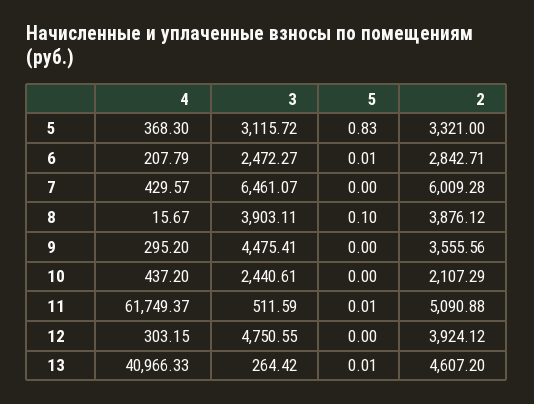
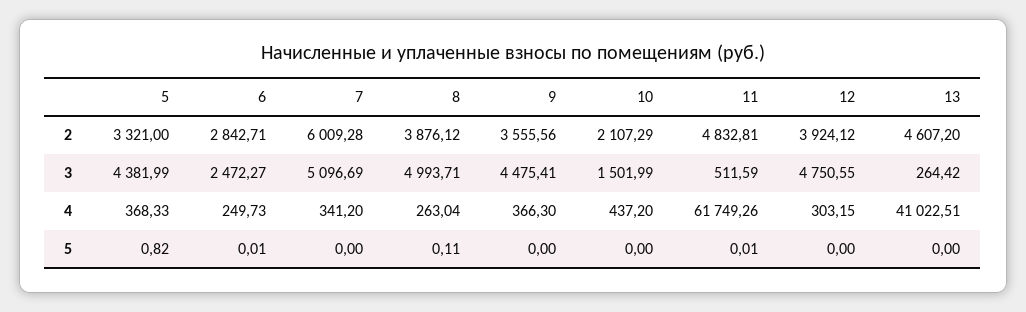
4, 5: 368.3 -> 368.33
3, 5: 3115.72 -> 4381.99
5, 5: 0.83 -> 0.82
4, 6: 207.79 -> 249.73
4, 7: 429.57 -> 341.2
3, 7: 6461.07 -> 5096.69
4, 8: 15.67 -> 263.04
3, 8: 3903.11 -> 4993.71
5, 8: 0.1 -> 0.11
4, 9: 295.2 -> 366.3
3, 10: 2440.61 -> 1501.99
4, 11: 61749.37 -> 61749.26
2, 11: 5090.88 -> 4832.81
4, 13: 40966.33 -> 41022.51
5, 13: 0.01 -> 0

